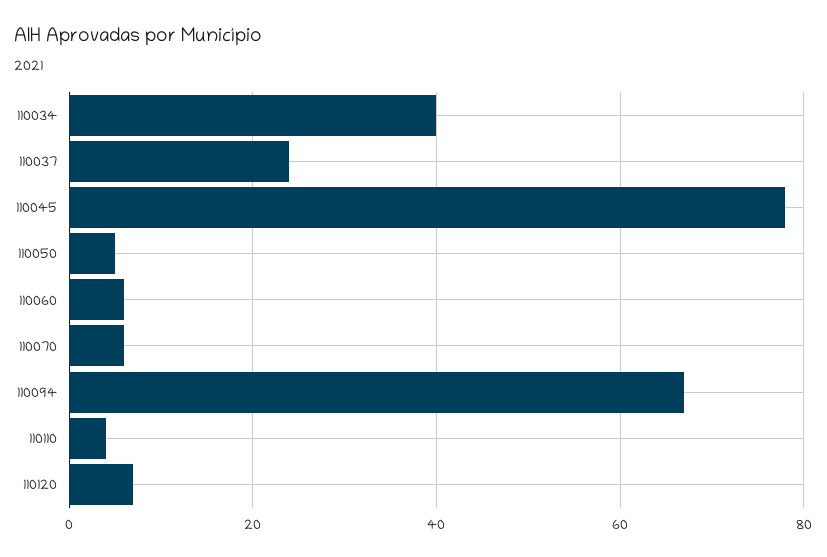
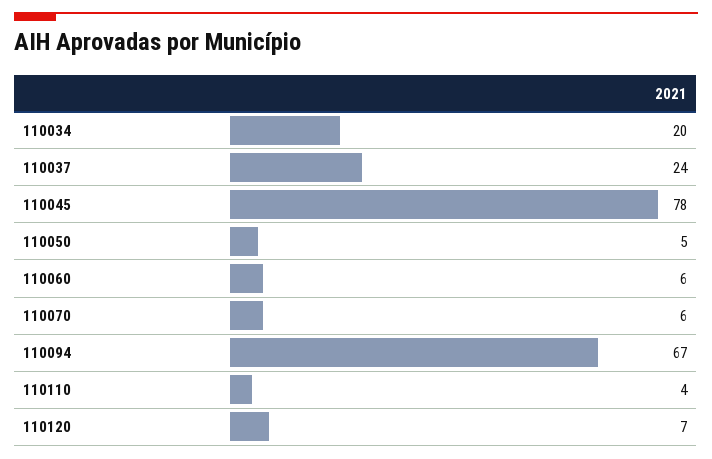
110034: 40 -> 20

